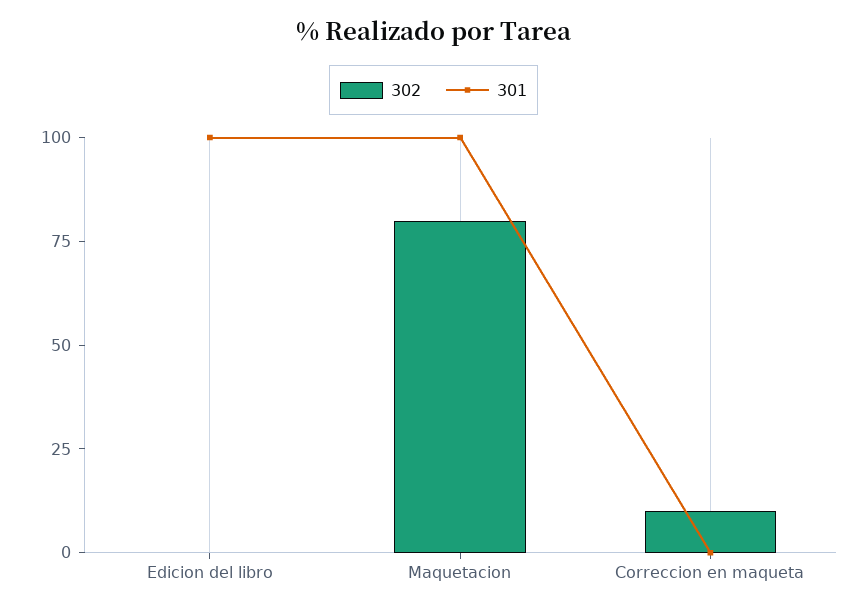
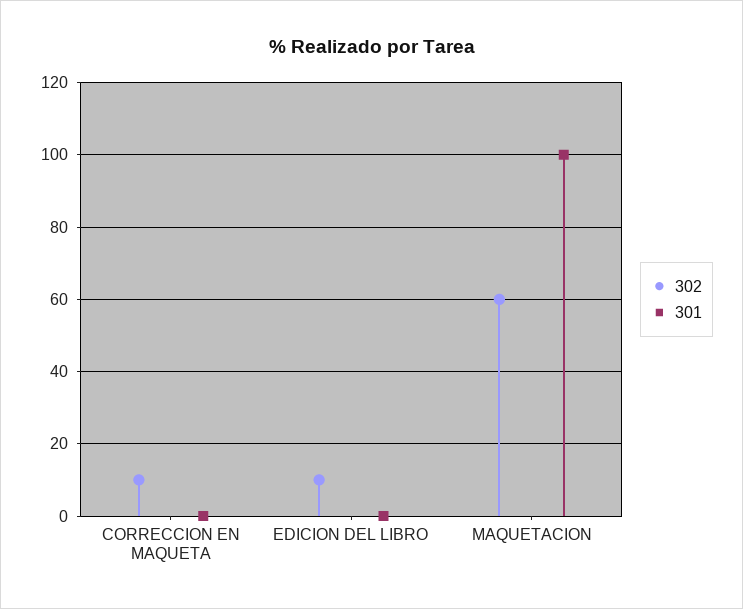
302, Edicion del libro: 0 -> 10
301, Edicion del libro: 100 -> 0
302, Maquetacion: 80 -> 60

